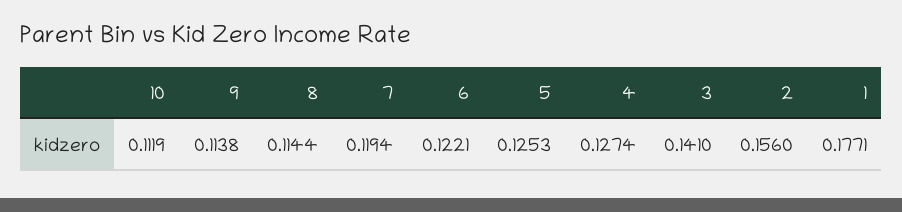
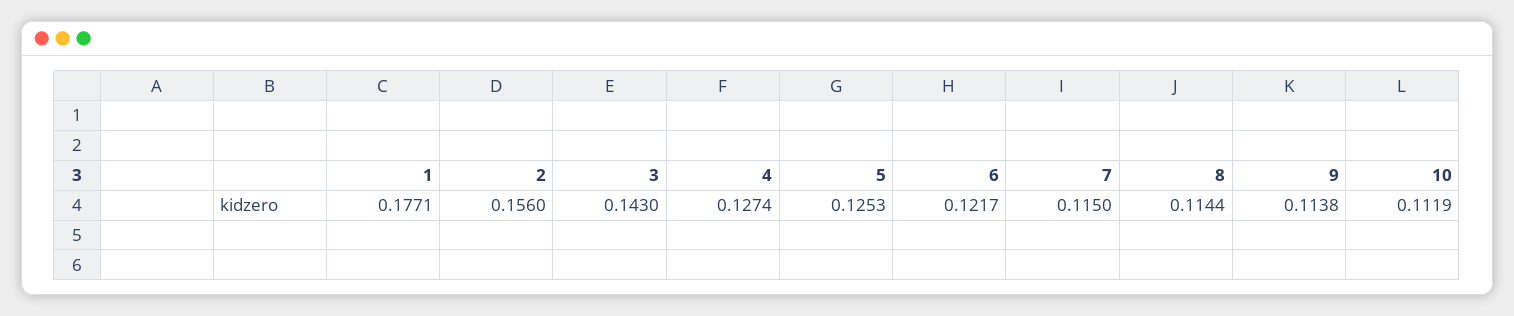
7: 0.1194 -> 0.115
6: 0.1221 -> 0.1217
3: 0.141 -> 0.143

